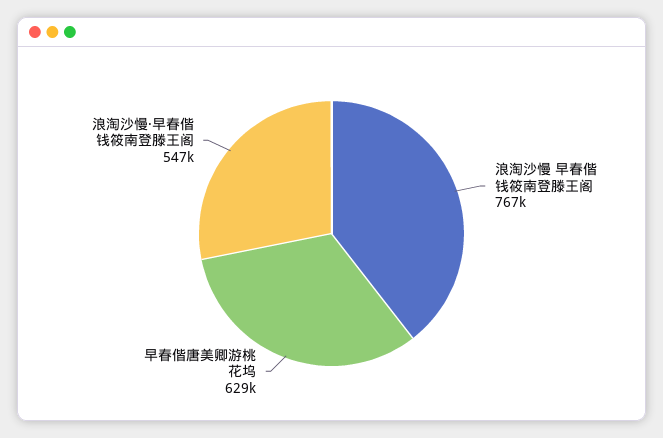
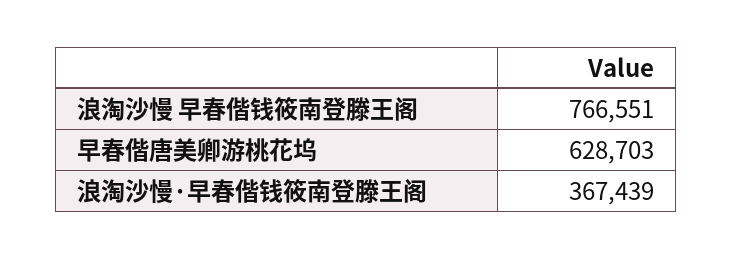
浪淘沙慢·早春偕钱筱南登滕王阁: 547000 -> 367439

